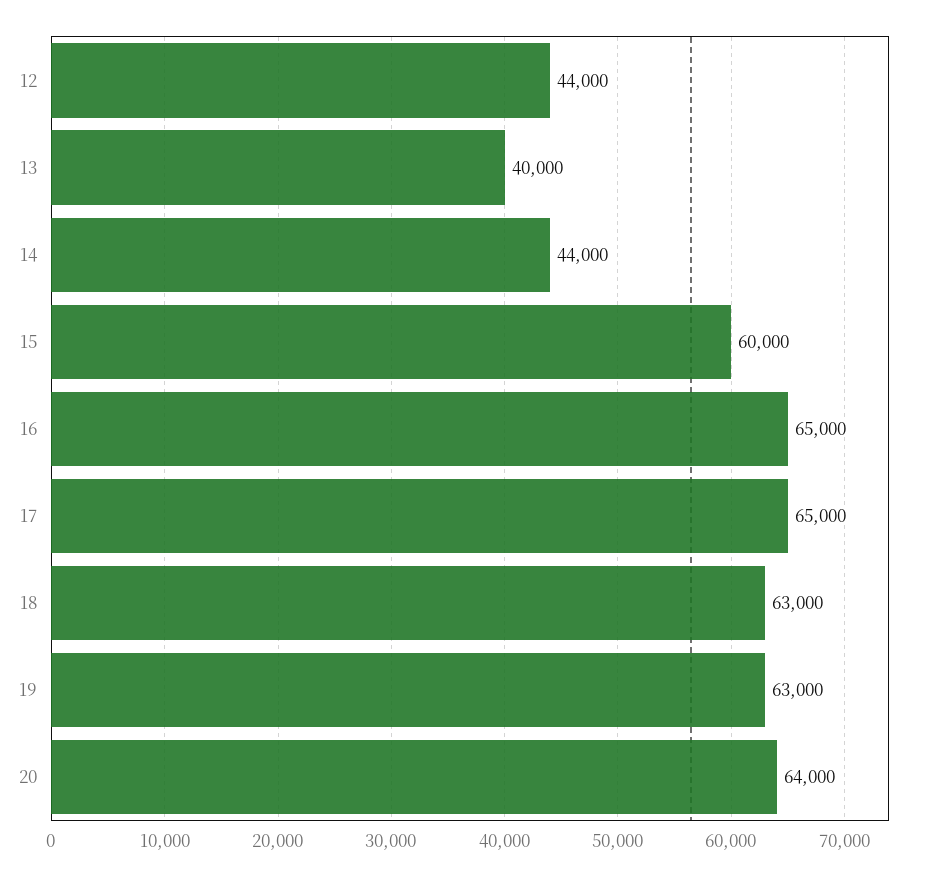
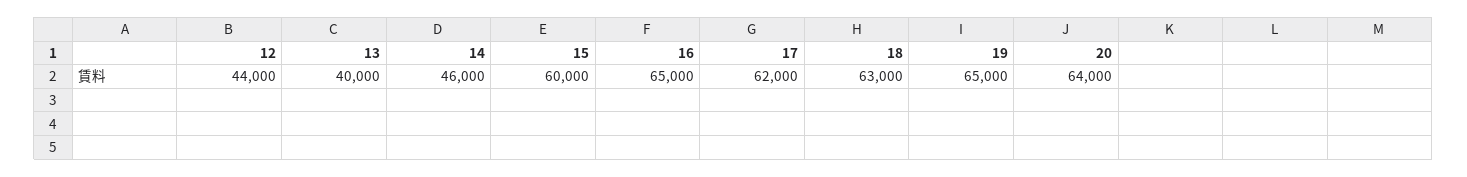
14: 44000 -> 46000
17: 65000 -> 62000
19: 63000 -> 65000

